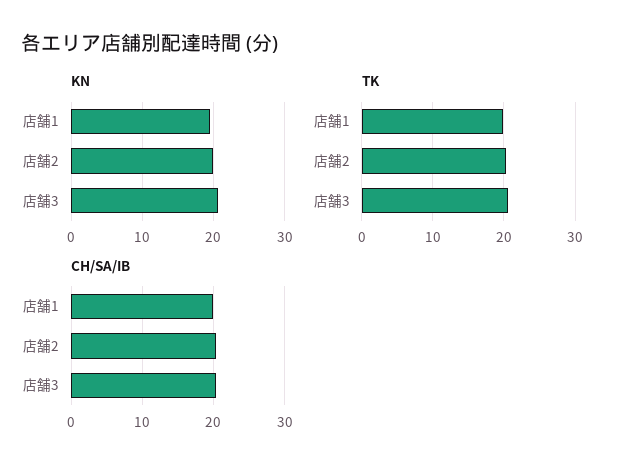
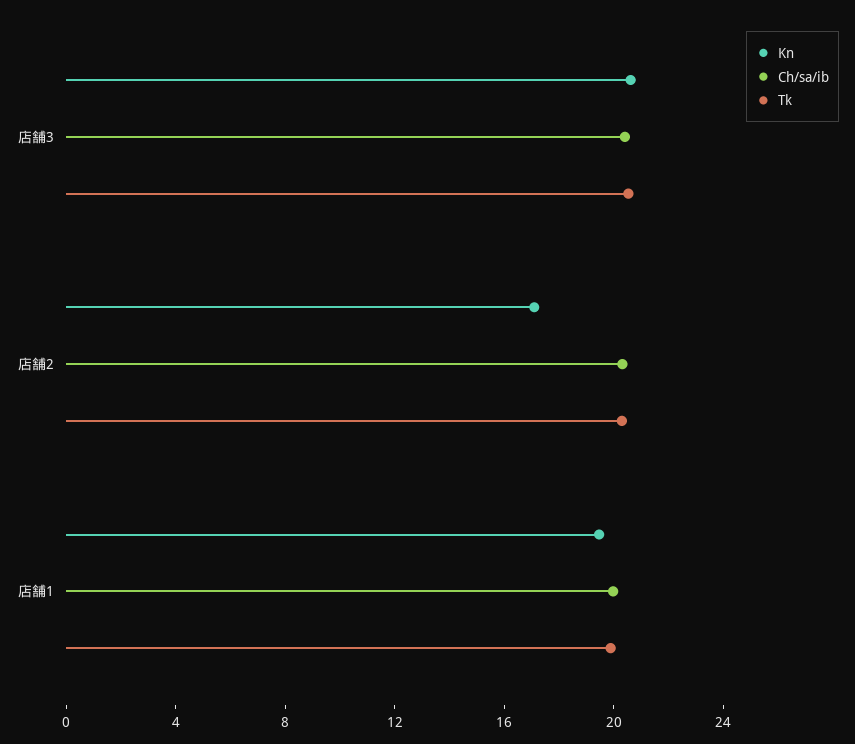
KN, 店舗2: 20 -> 17

